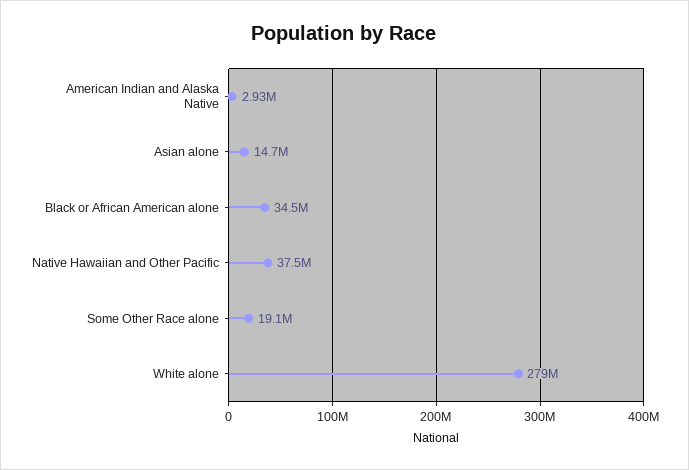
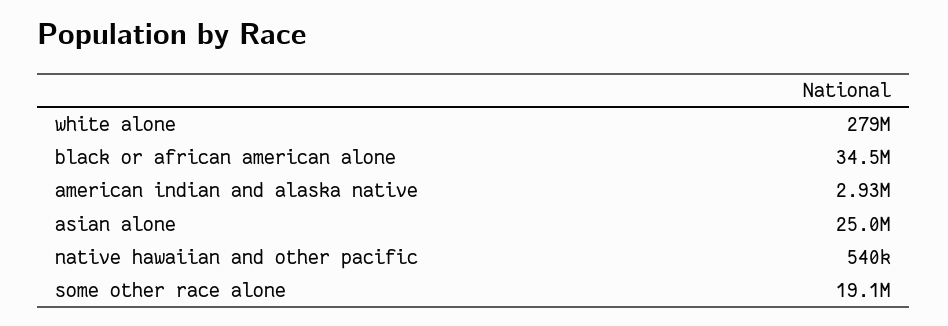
Asian alone: 14700000 -> 25000000
Native Hawaiian and Other Pacific: 37500000 -> 540000

